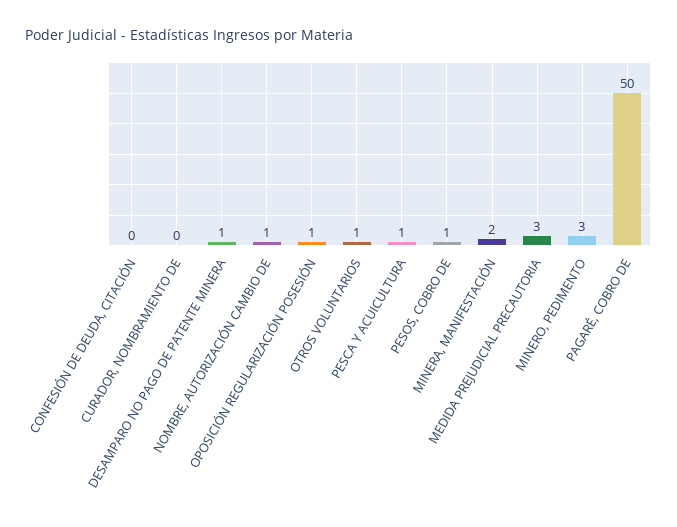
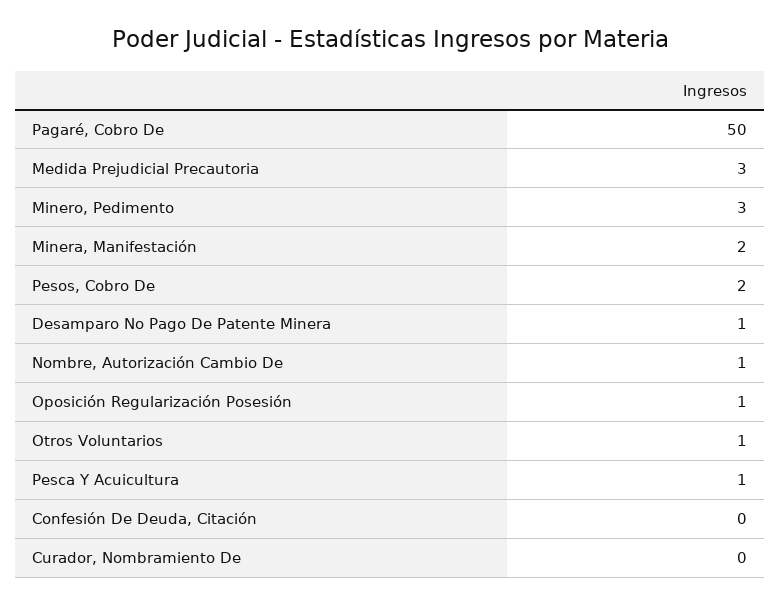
PESOS, COBRO DE: 1 -> 2

